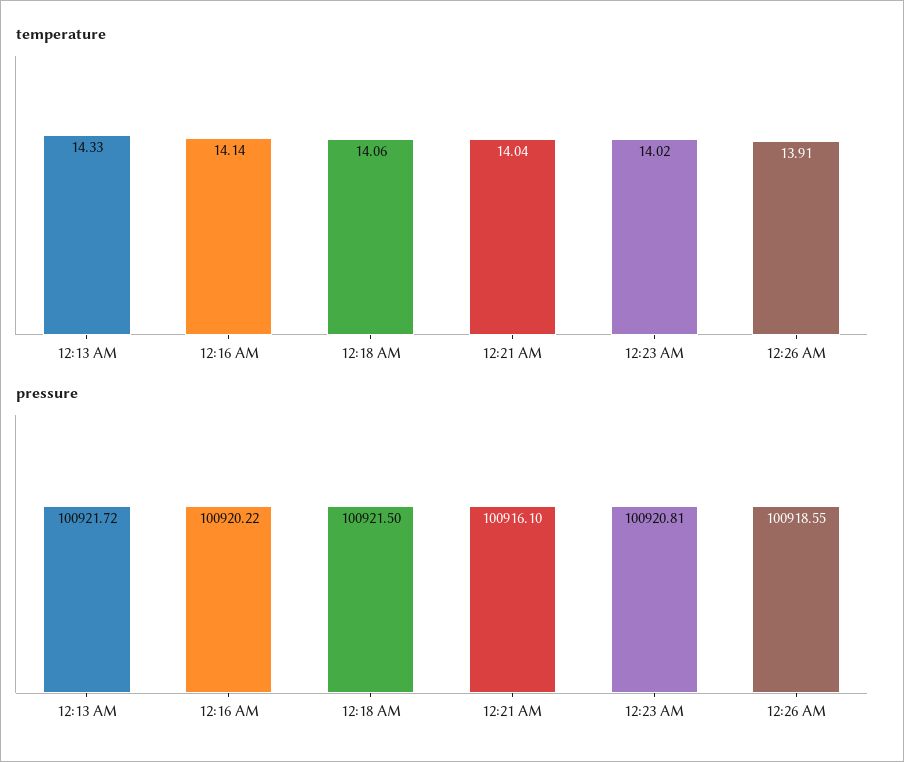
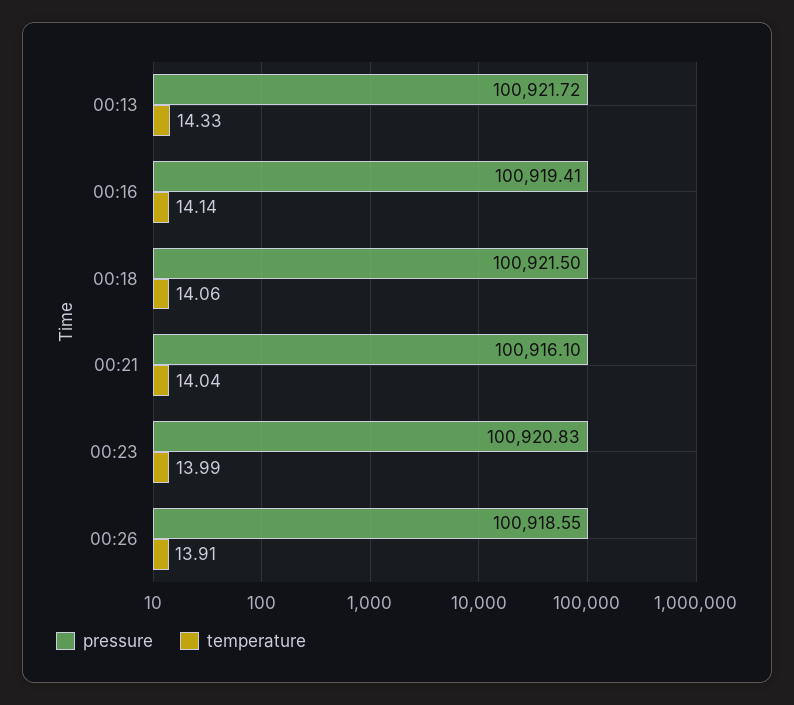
temperature, 12:23 AM: 14.02 -> 13.99
pressure, 12:16 AM: 100920.22 -> 100919.41
pressure, 12:23 AM: 100920.81 -> 100920.83

